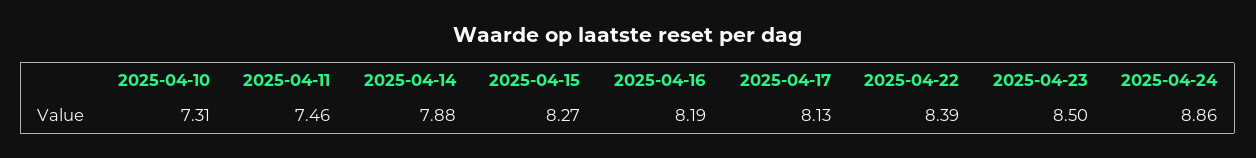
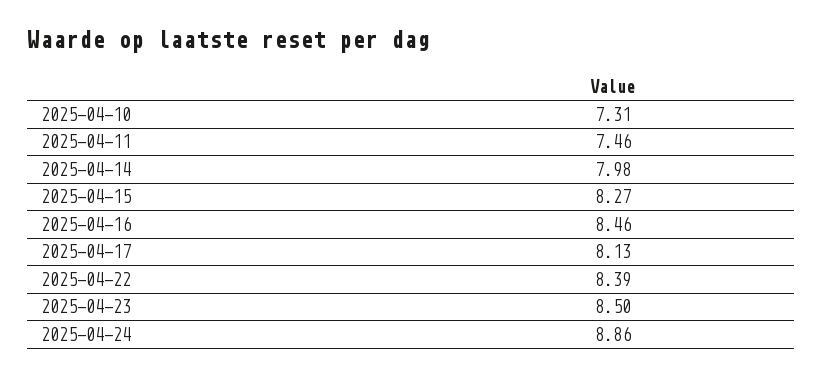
2025-04-14: 7.88 -> 7.98
2025-04-16: 8.19 -> 8.46

